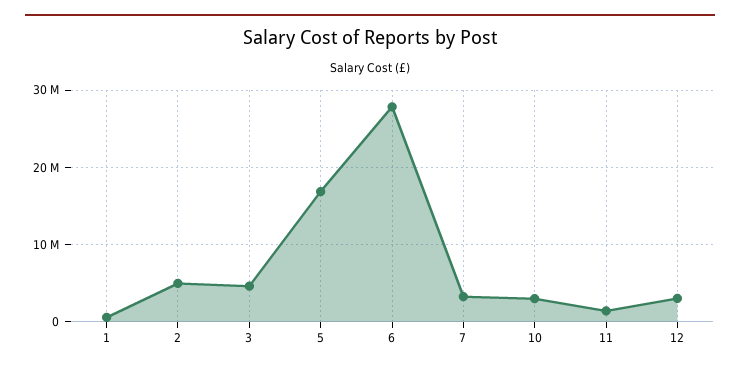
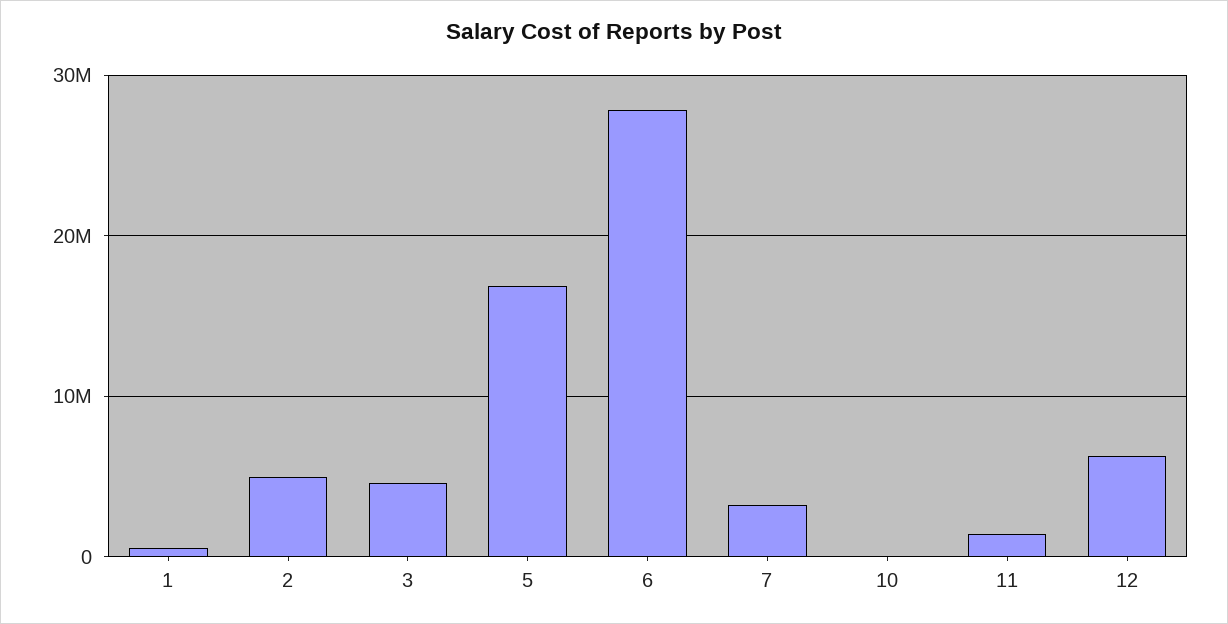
10: 3000000 -> 0
12: 3000000 -> 6000000

